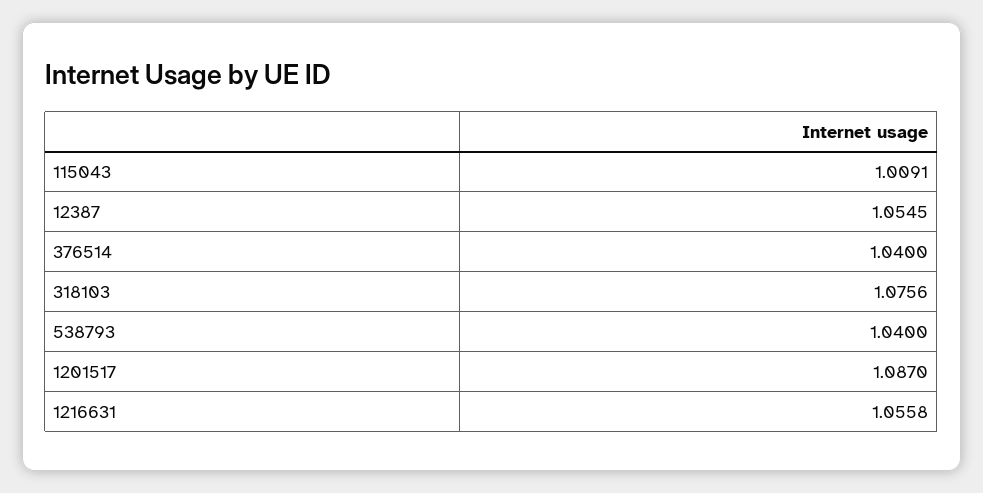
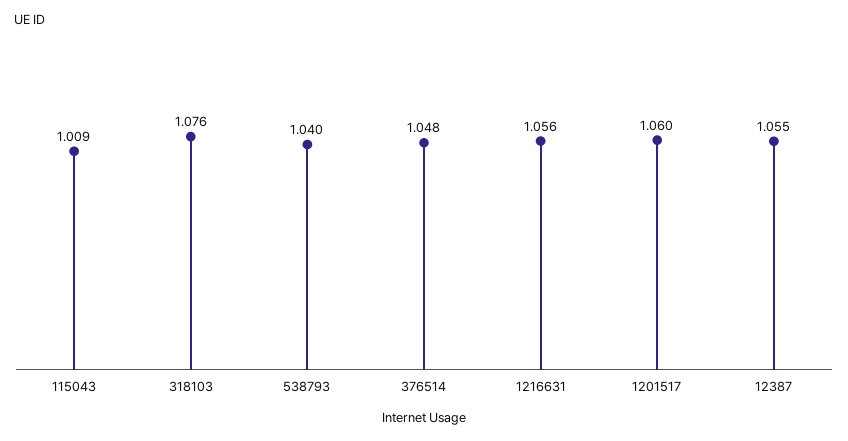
376514: 1.04 -> 1.048
1201517: 1.087 -> 1.06

